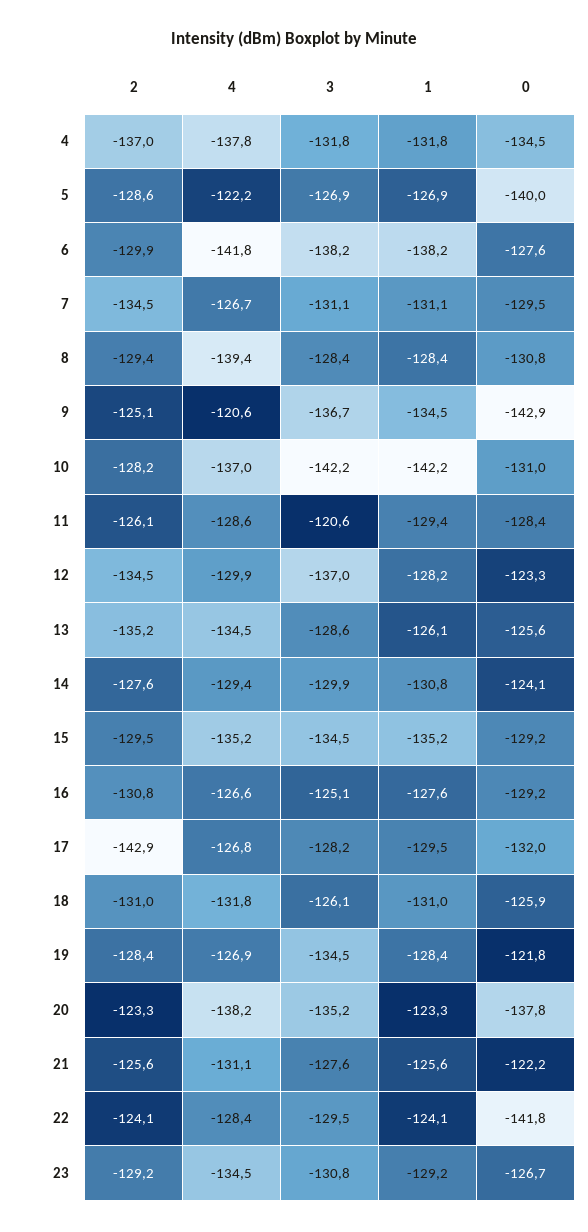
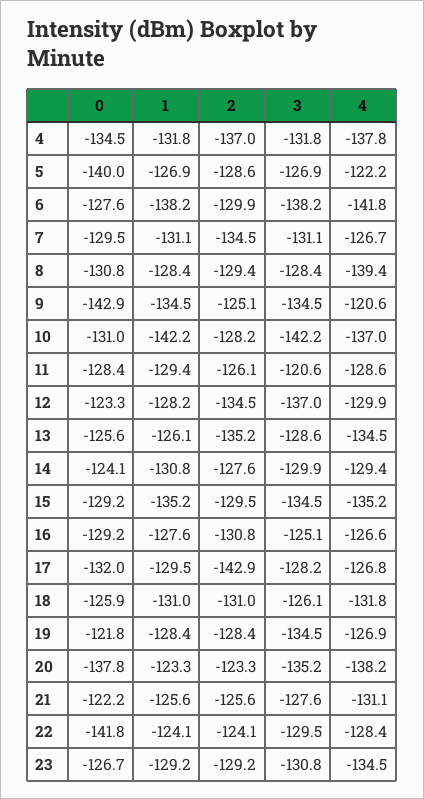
3, 9: -136.7 -> -134.5

